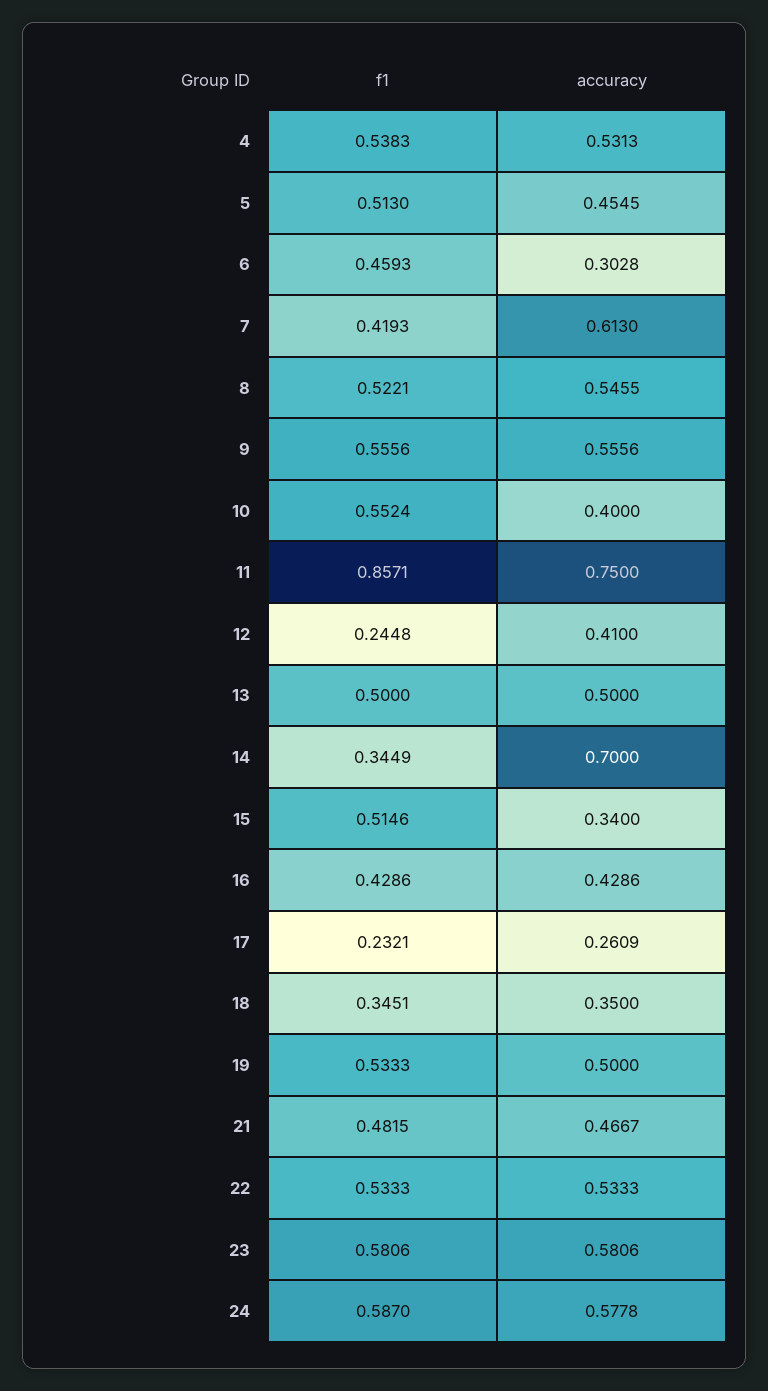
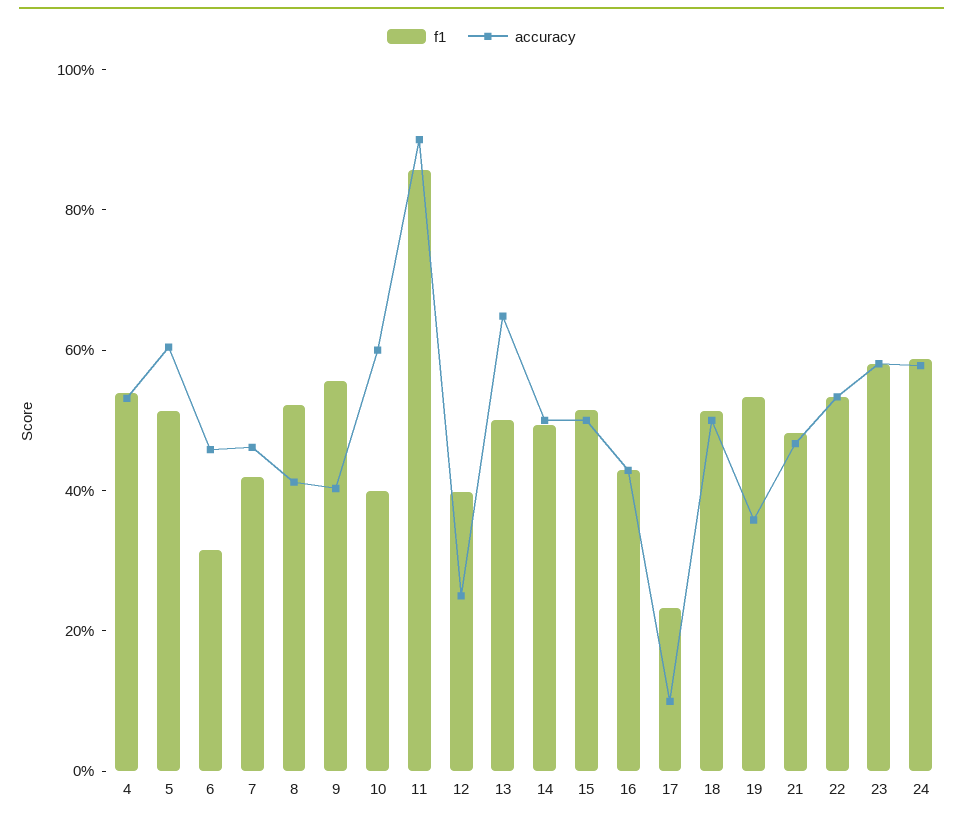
accuracy, 5: 0.4545 -> 0.6
f1, 6: 0.4593 -> 0.3
accuracy, 6: 0.3028 -> 0.45
accuracy, 7: 0.613 -> 0.45
accuracy, 8: 0.5455 -> 0.4
accuracy, 9: 0.5556 -> 0.4
f1, 10: 0.5524 -> 0.4
accuracy, 10: 0.4 -> 0.6
accuracy, 11: 0.75 -> 0.9
f1, 12: 0.2448 -> 0.4
accuracy, 12: 0.41 -> 0.25
accuracy, 13: 0.5 -> 0.65
f1, 14: 0.3449 -> 0.5
accuracy, 14: 0.7 -> 0.5
accuracy, 15: 0.34 -> 0.5
accuracy, 17: 0.2609 -> 0.1
f1, 18: 0.3451 -> 0.5
accuracy, 18: 0.35 -> 0.5
accuracy, 19: 0.5 -> 0.35

